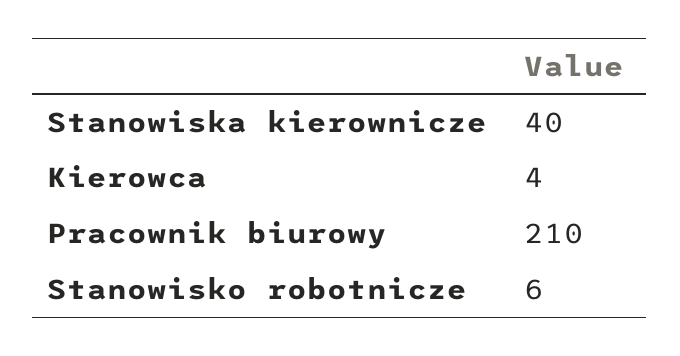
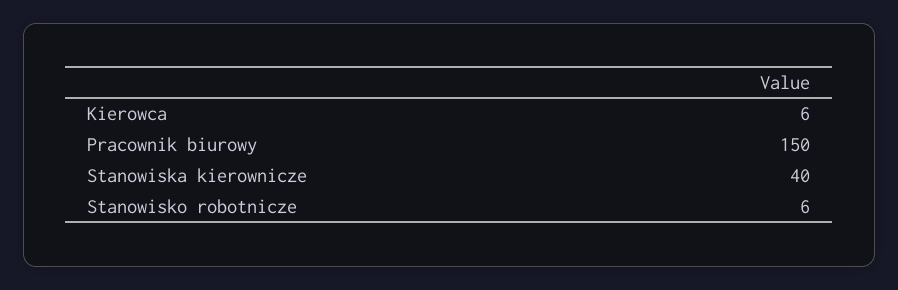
Kierowca: 4 -> 6
Pracownik biurowy: 210 -> 150

